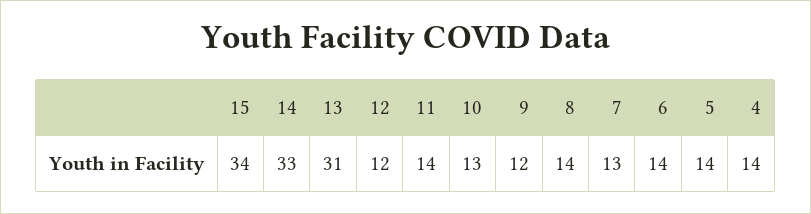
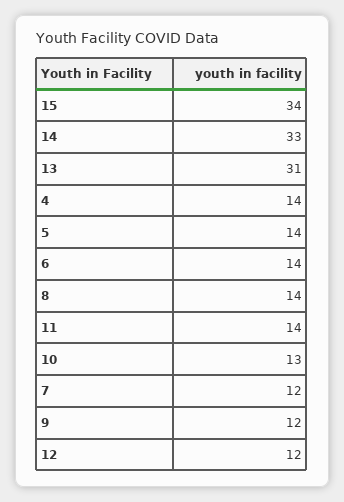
7: 13 -> 12

